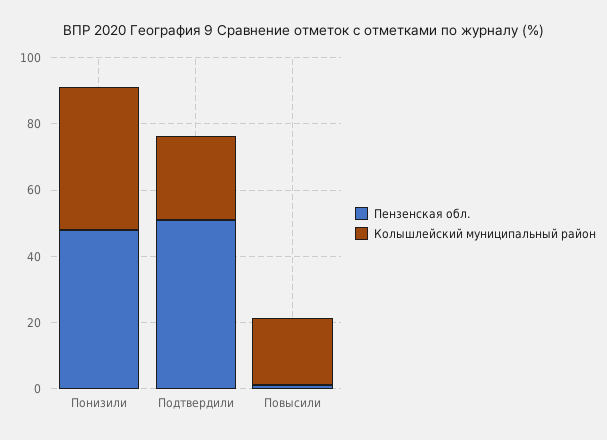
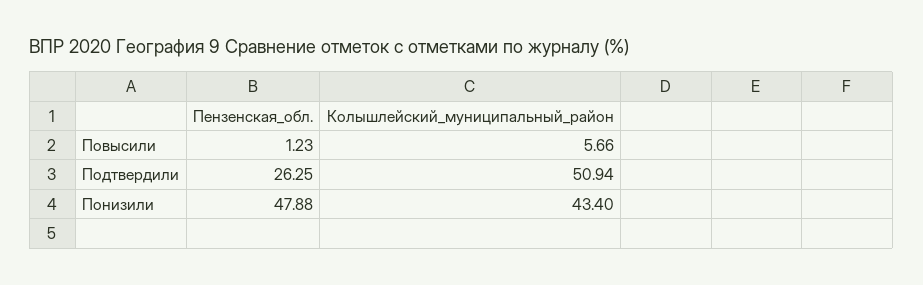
Пензенская обл., Подтвердили: 50 -> 26.25
Колышлейский муниципальный район, Подтвердили: 25 -> 50.94
Колышлейский муниципальный район, Повысили: 20 -> 5.66

